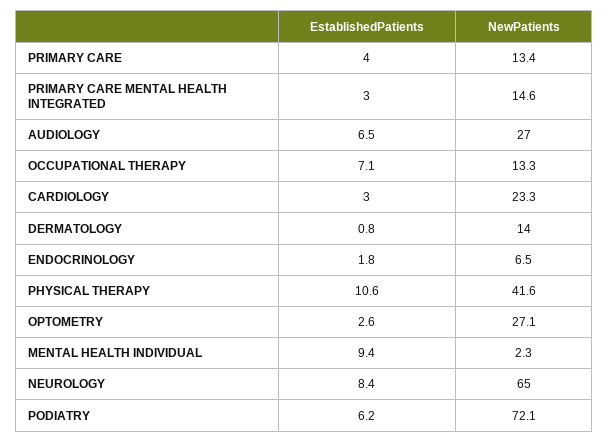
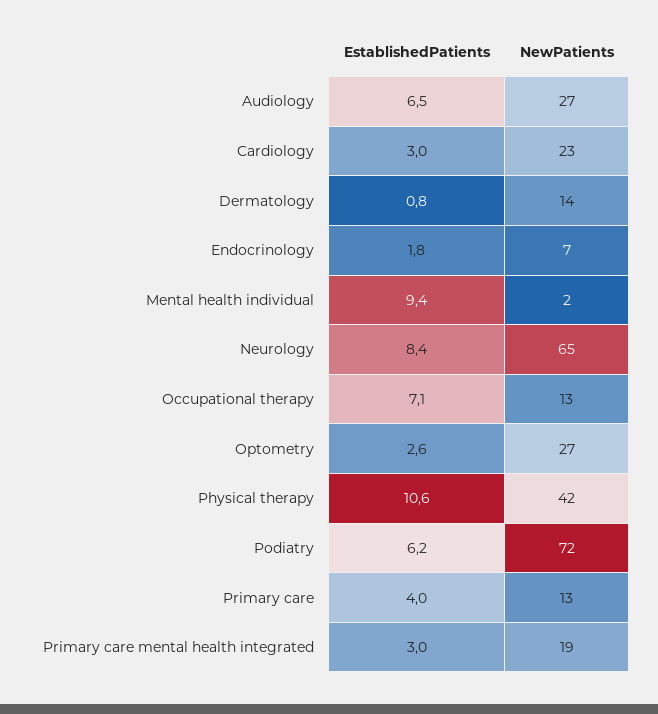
NewPatients, PRIMARY CARE MENTAL HEALTH INTEGRATED: 14.6 -> 19

